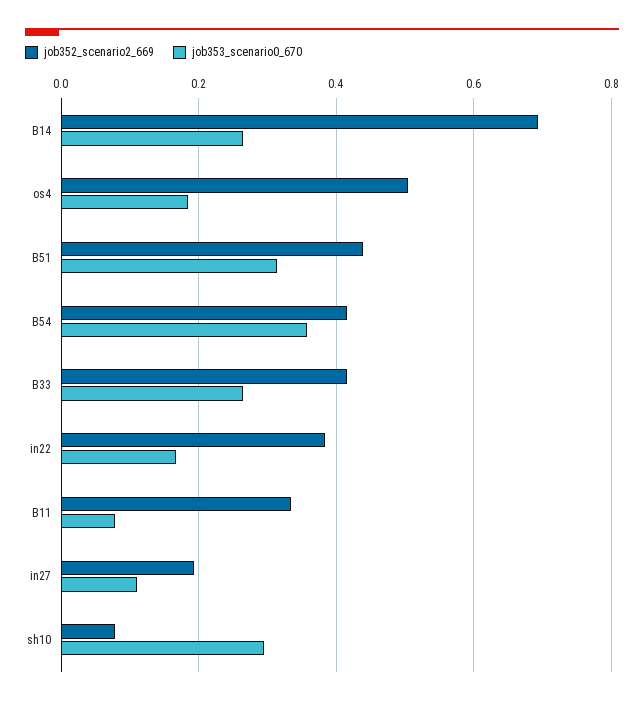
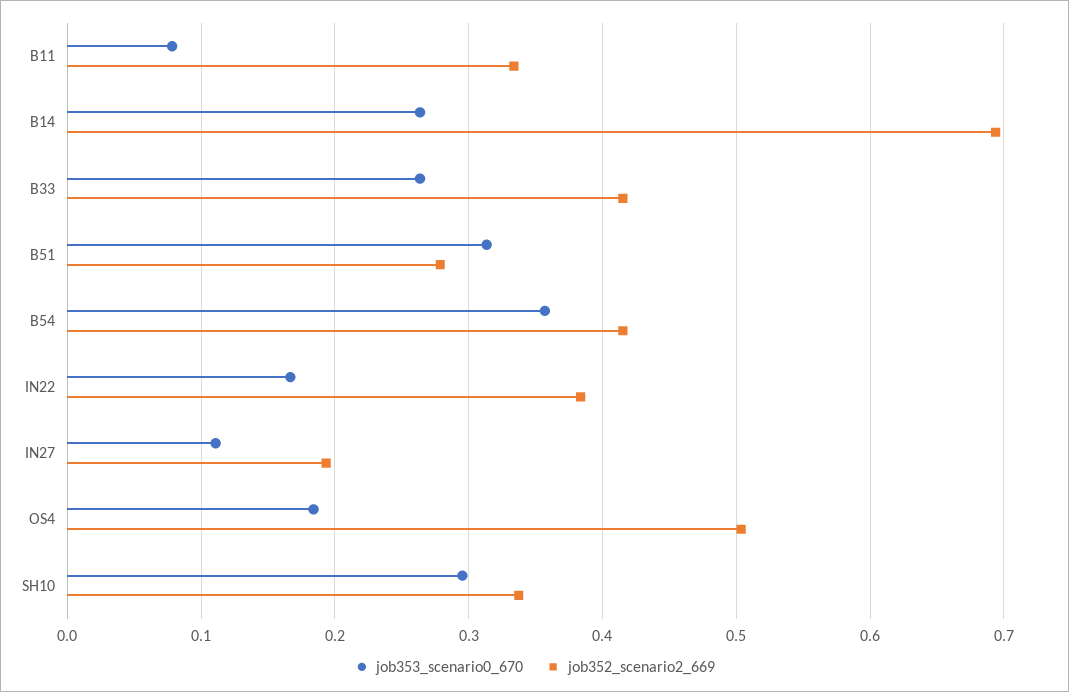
job352_scenario2_669, B51: 0.44 -> 0.28
job352_scenario2_669, sh10: 0.08 -> 0.34

